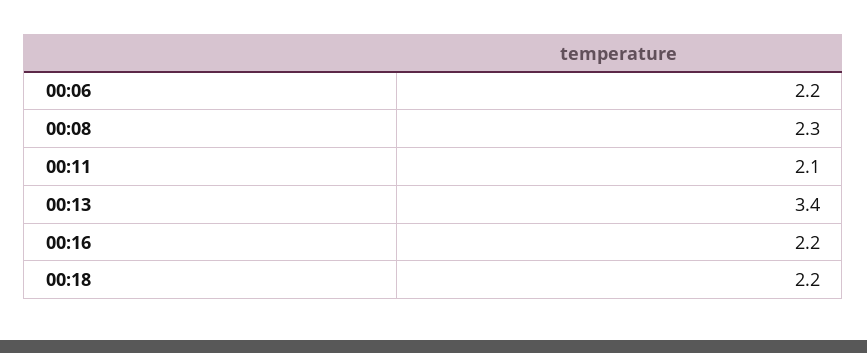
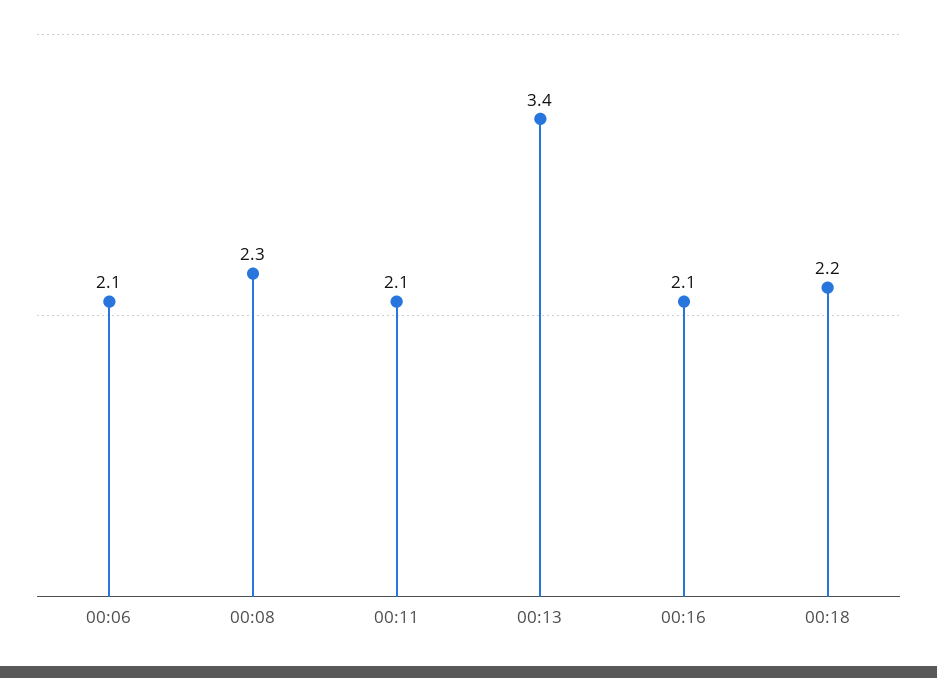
00:06: 2.2 -> 2.1
00:16: 2.2 -> 2.1

